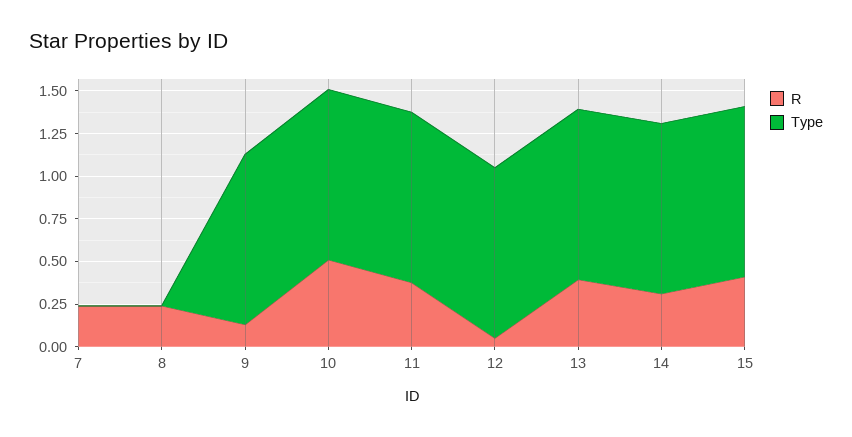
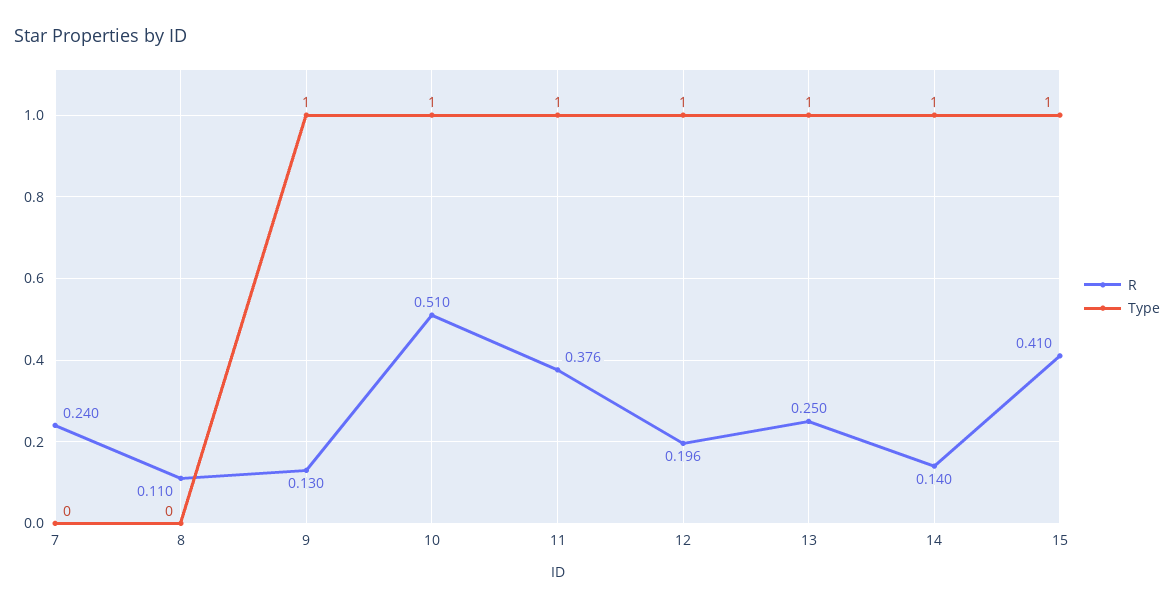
R, 8: 0.25 -> 0.11
R, 12: 0.05 -> 0.196
R, 13: 0.4 -> 0.25
R, 14: 0.3 -> 0.14

